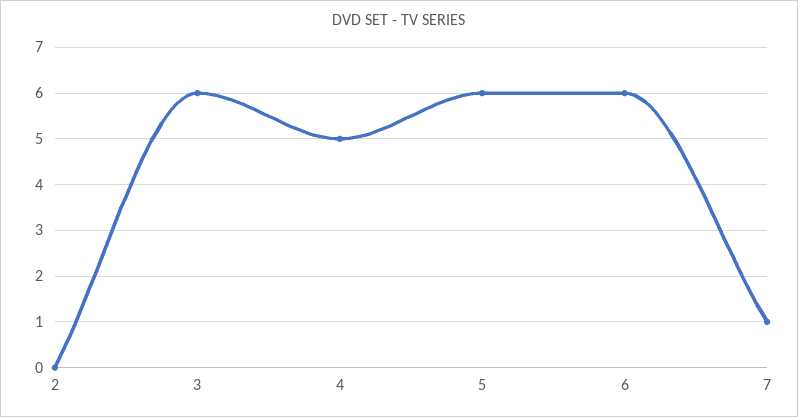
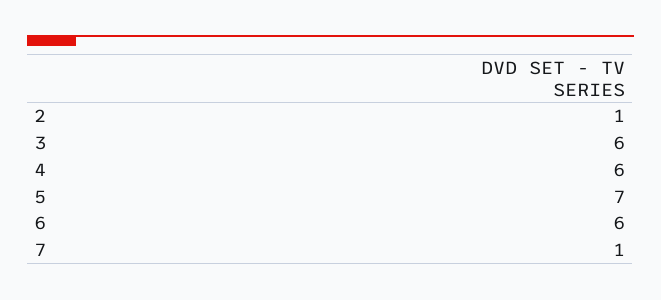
2: 0 -> 1
4: 5 -> 6
5: 6 -> 7

